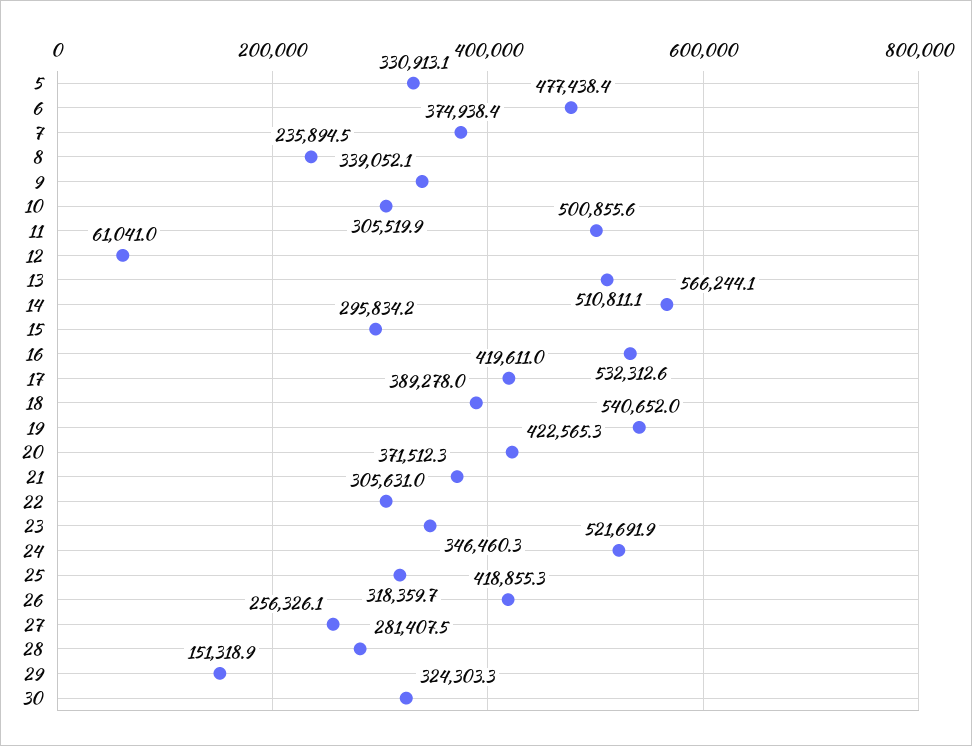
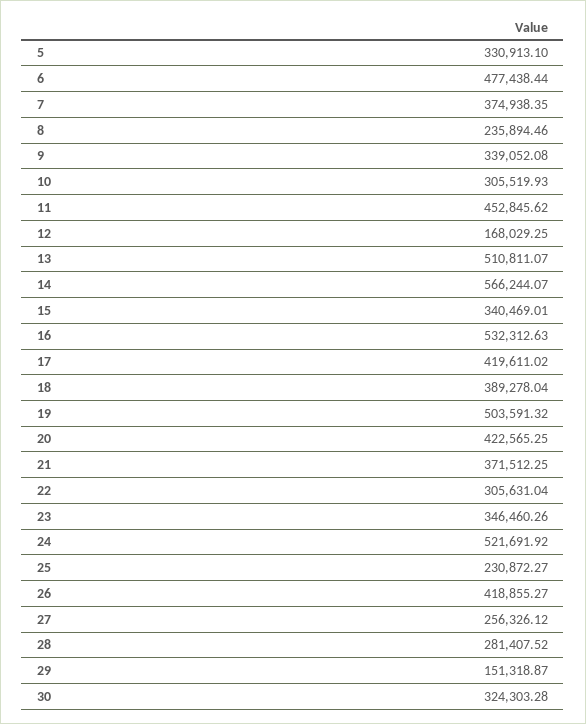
11: 500855.6 -> 452845.62
12: 61041 -> 168029.25
15: 295834.2 -> 340469.01
19: 540652 -> 503591.32
25: 318359.7 -> 230872.27

